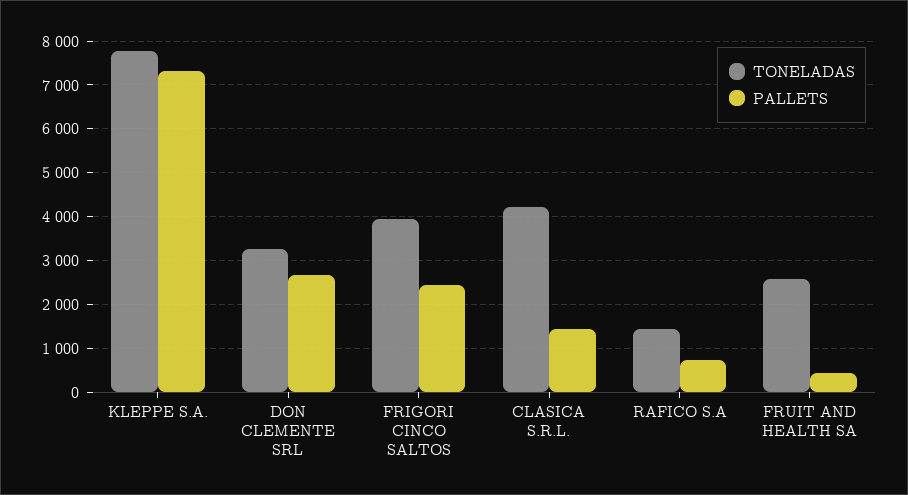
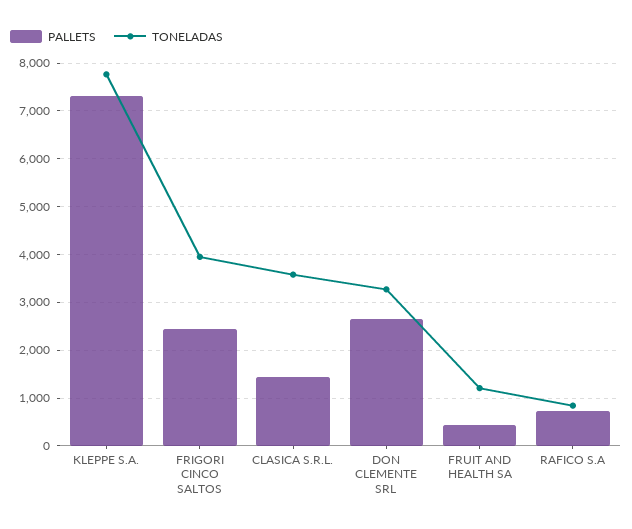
TONELADAS, CLASICA S.R.L.: 4200 -> 3600
TONELADAS, RAFICO S.A: 1400 -> 800
TONELADAS, FRUIT AND HEALTH SA: 2600 -> 1200

